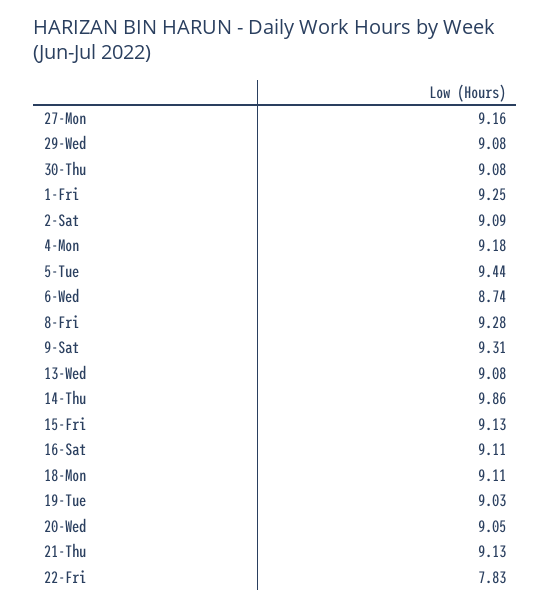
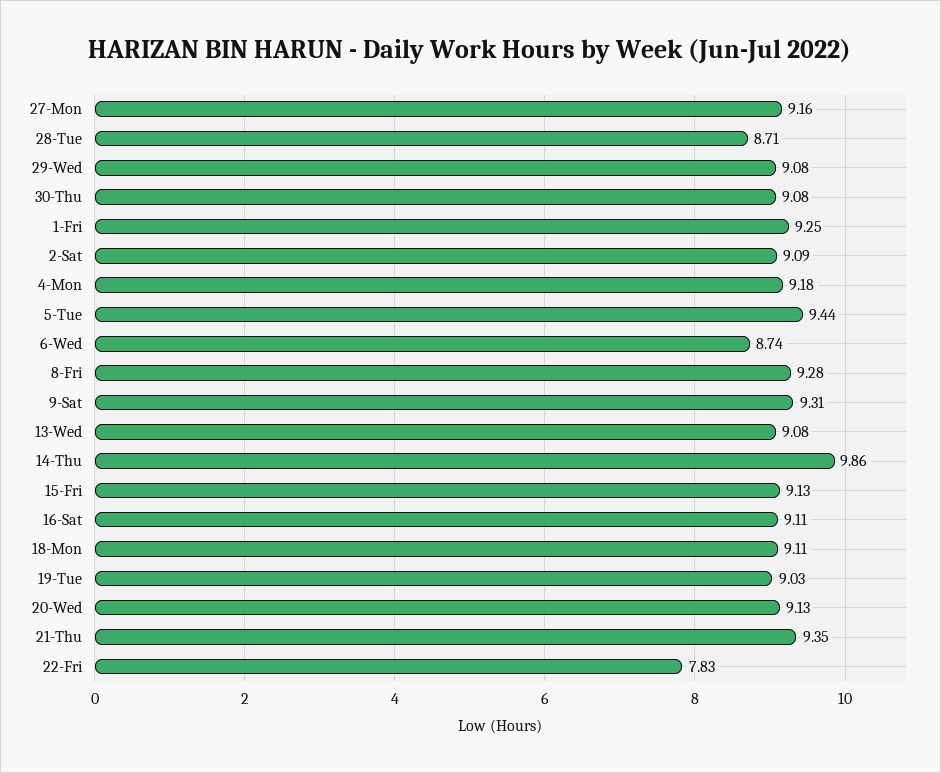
20-Wed: 9.05 -> 9.13
21-Thu: 9.13 -> 9.35
28-Tue: none -> 8.71

